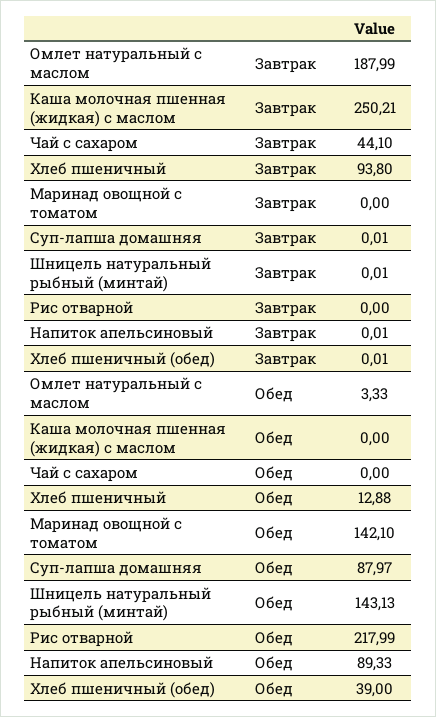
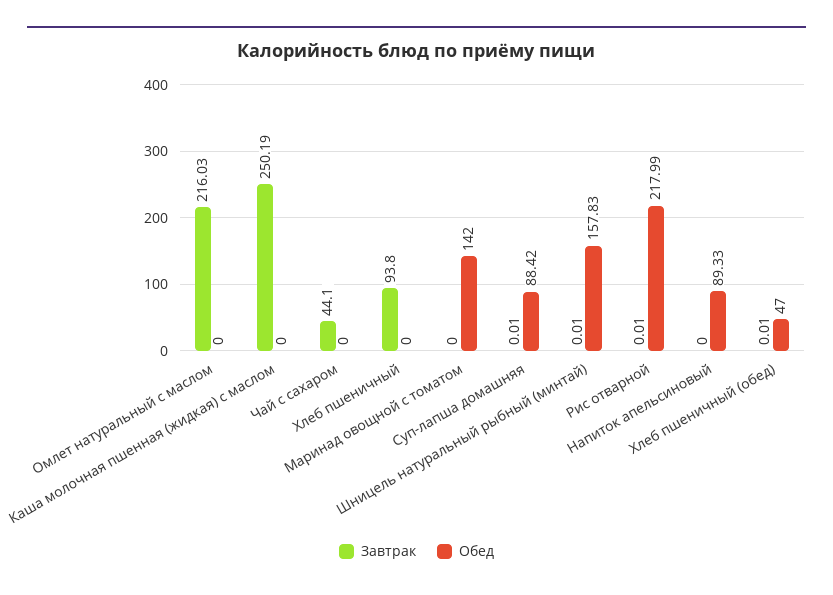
Завтрак, Омлет натуральный с маслом: 187.99 -> 216.03
Завтрак, Каша молочная пшенная (жидкая) с маслом: 250.21 -> 250.19
Завтрак, Рис отварной: 0 -> 0.01
Завтрак, Напиток апельсиновый: 0.01 -> 0
Обед, Омлет натуральный с маслом: 3.33 -> 0
Обед, Хлеб пшеничный: 12.88 -> 0
Обед, Маринад овощной с томатом: 142.1 -> 142
Обед, Суп-лапша домашняя: 87.97 -> 88.42
Обед, Шницель натуральный рыбный (минтай): 143.13 -> 157.83
Обед, Хлеб пшеничный (обед): 39 -> 47

